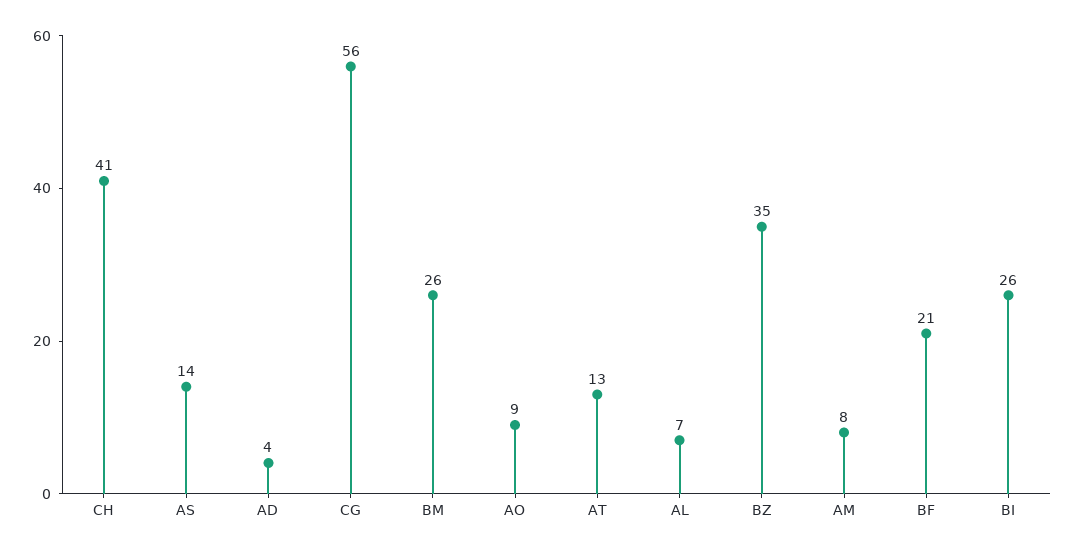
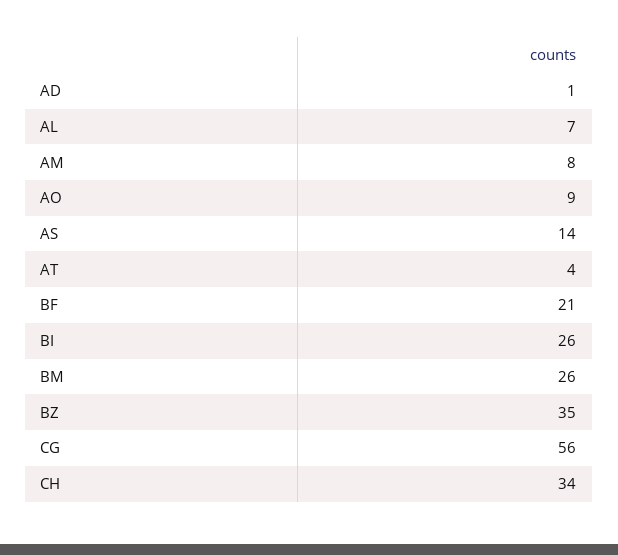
CH: 41 -> 34
AD: 4 -> 1
AT: 13 -> 4

